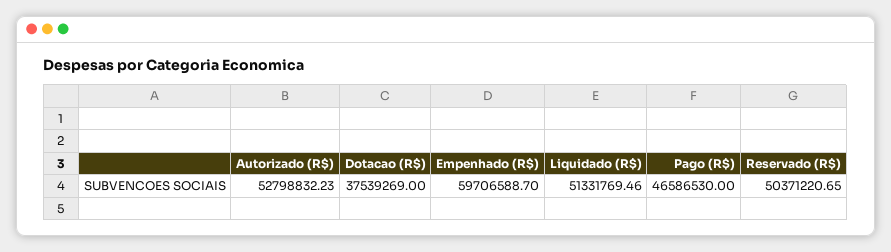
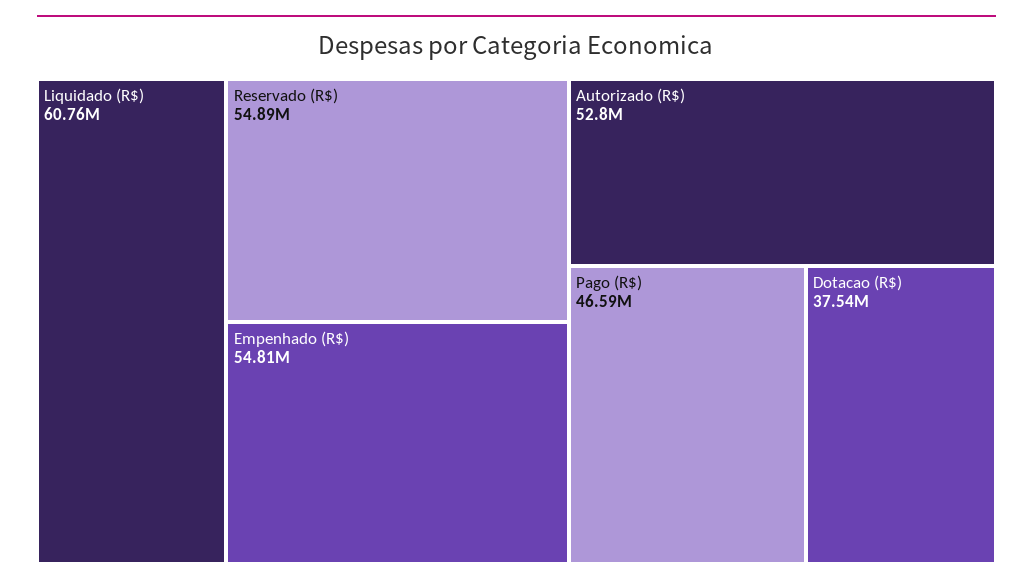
Empenhado (R$): 59706588.7 -> 54810000
Liquidado (R$): 51331769.46 -> 60760000
Reservado (R$): 50371220.65 -> 54890000

